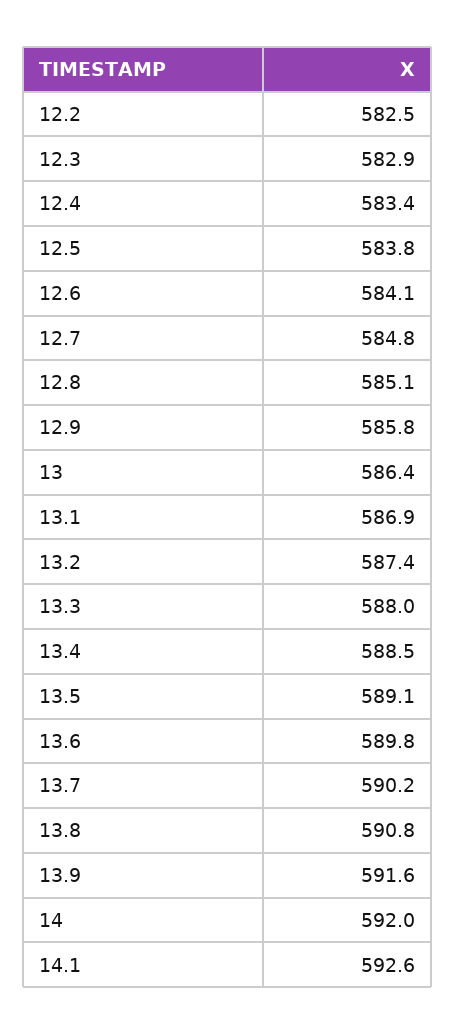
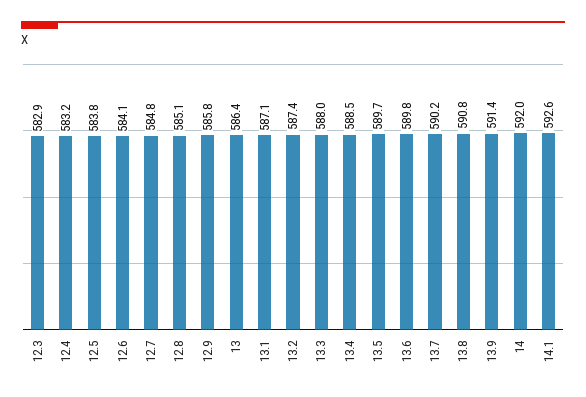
12.2: 582.5 -> none
12.4: 583.4 -> 583.2
13.1: 586.9 -> 587.1
13.5: 589.1 -> 589.7
13.9: 591.6 -> 591.4

